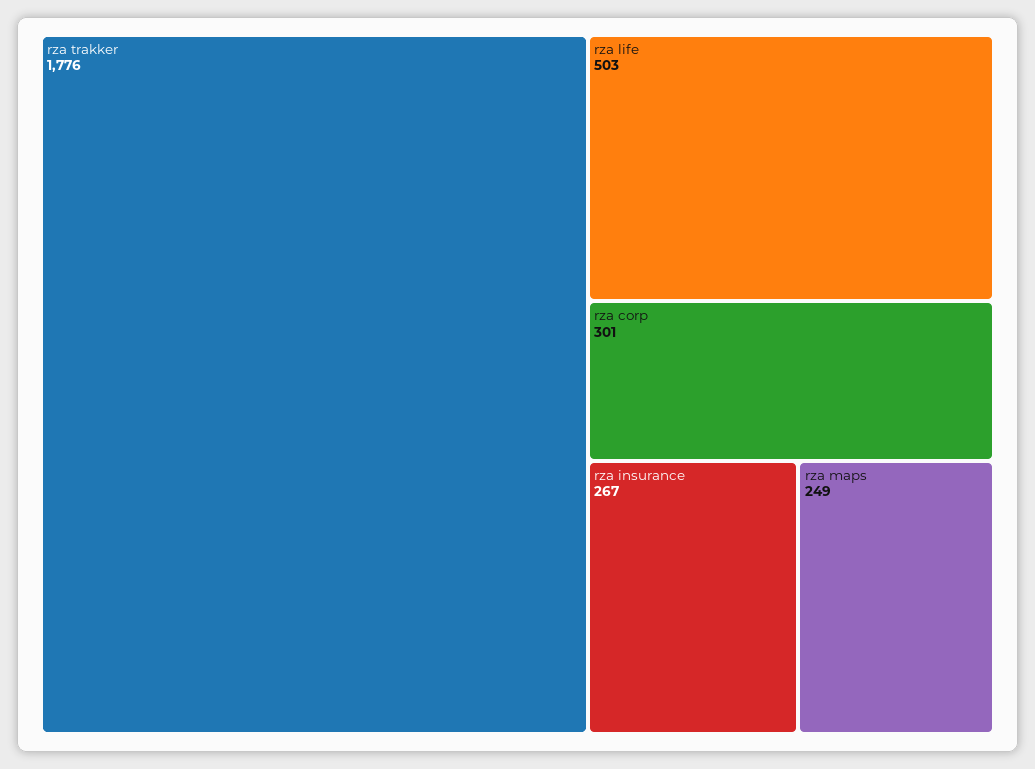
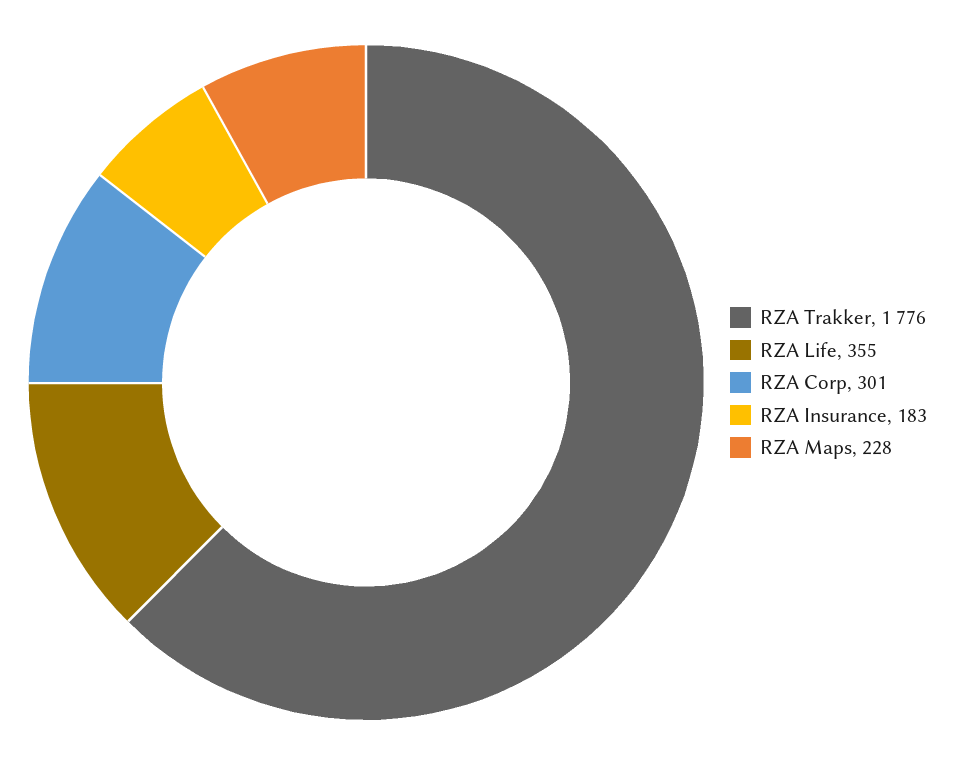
rza life: 503 -> 355
rza insurance: 267 -> 183
rza maps: 249 -> 228

